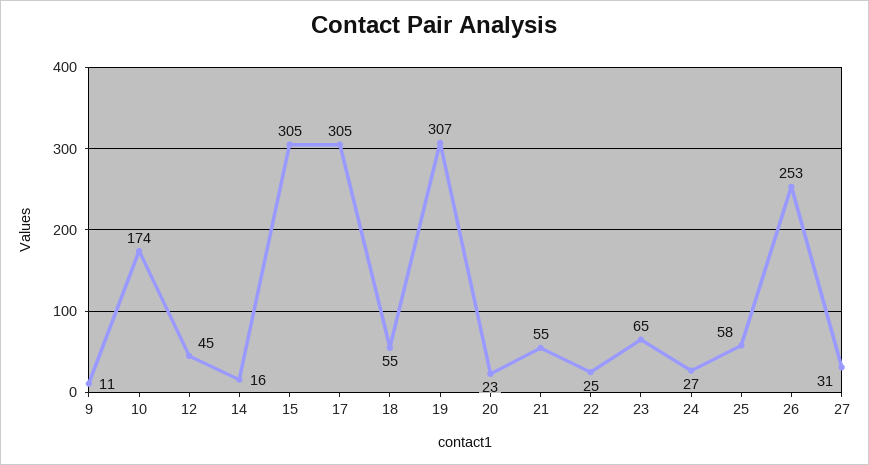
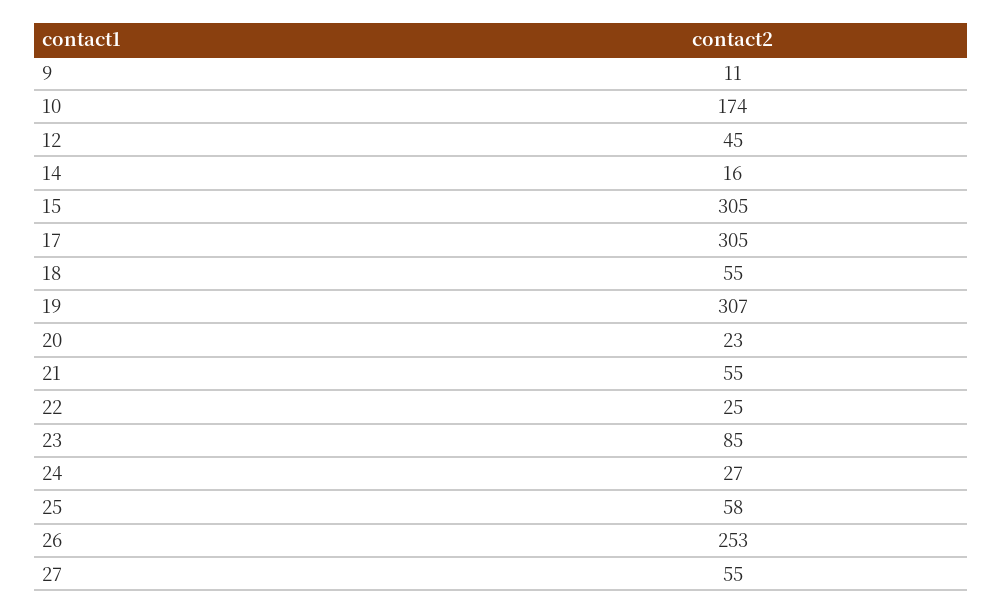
23: 65 -> 85
27: 31 -> 55

